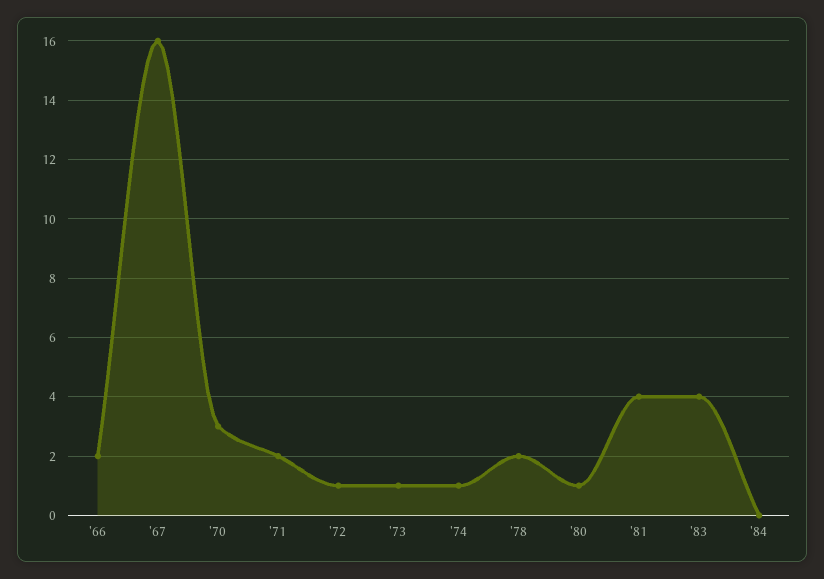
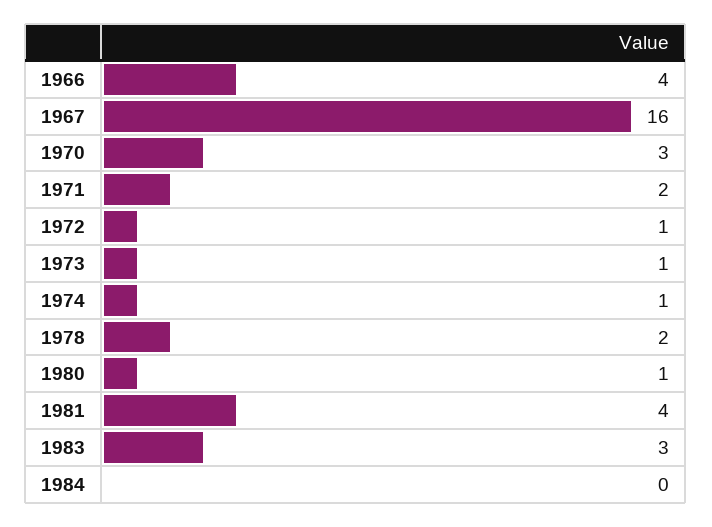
'66: 2 -> 4
'83: 4 -> 3

